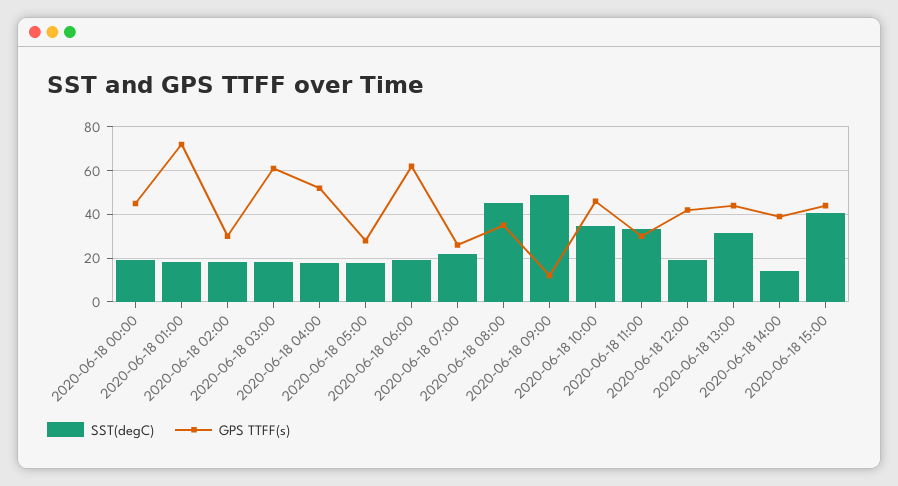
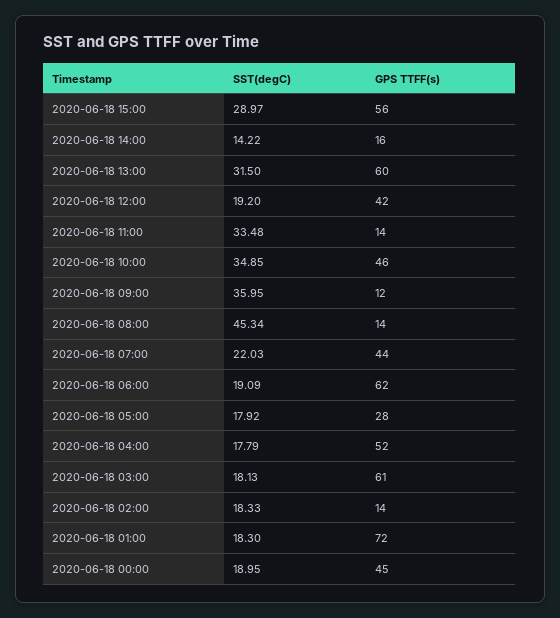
GPS TTFF(s), 2020-06-18 02:00: 30 -> 14
GPS TTFF(s), 2020-06-18 07:00: 25 -> 44
GPS TTFF(s), 2020-06-18 08:00: 35 -> 14
SST(degC), 2020-06-18 09:00: 50 -> 35.95
GPS TTFF(s), 2020-06-18 11:00: 30 -> 14
GPS TTFF(s), 2020-06-18 13:00: 45 -> 60
GPS TTFF(s), 2020-06-18 14:00: 40 -> 16
SST(degC), 2020-06-18 15:00: 40 -> 28.97
GPS TTFF(s), 2020-06-18 15:00: 45 -> 56

